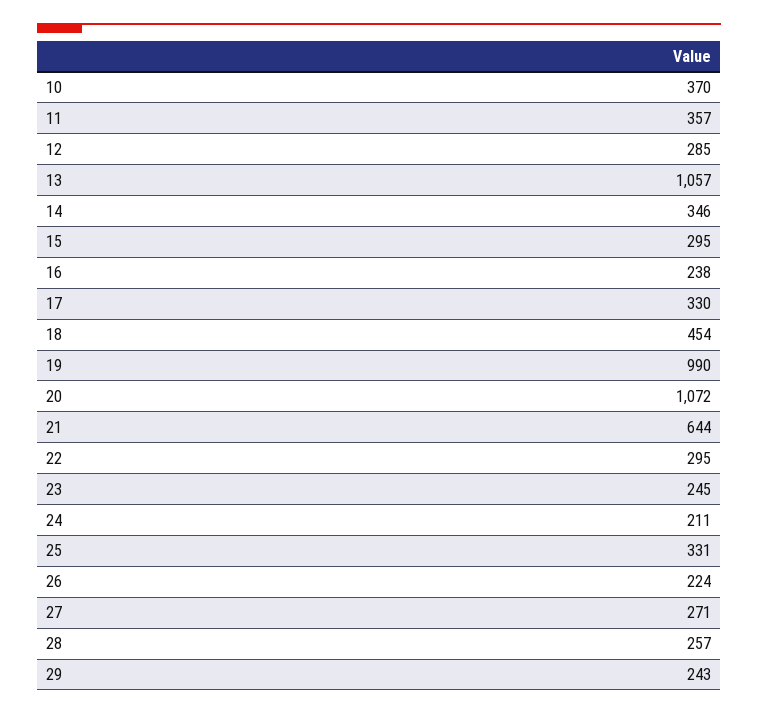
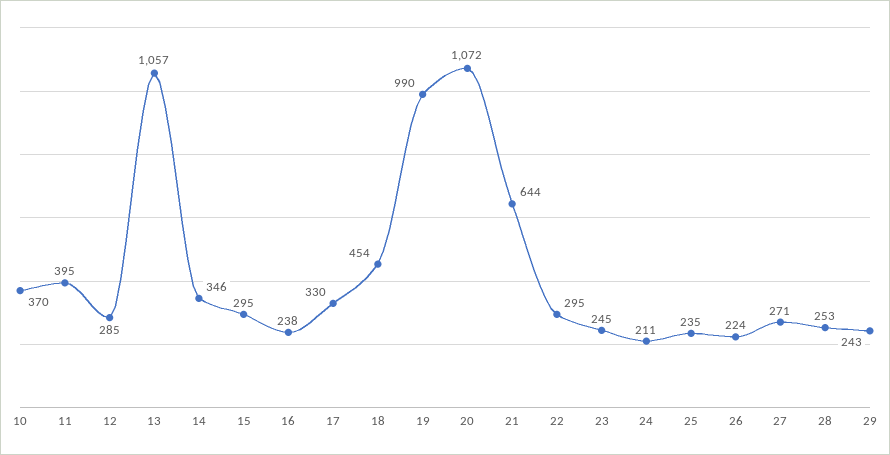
11: 357 -> 395
25: 331 -> 235
28: 257 -> 253

